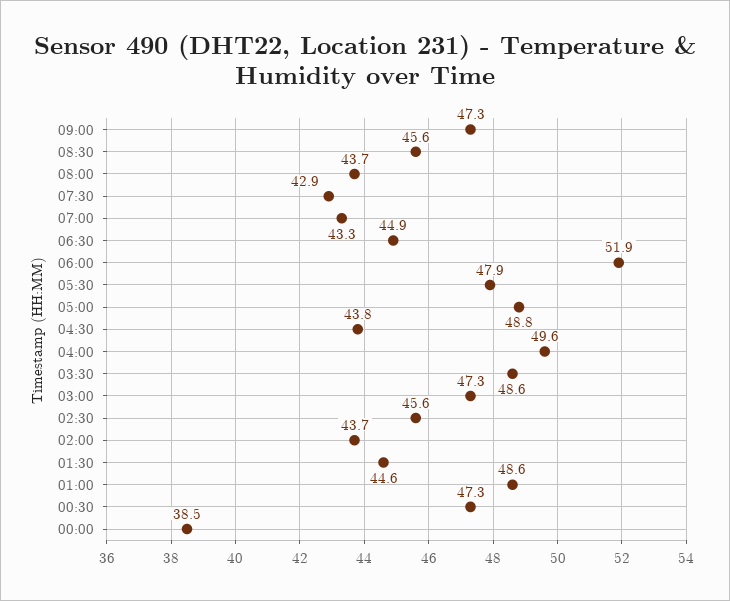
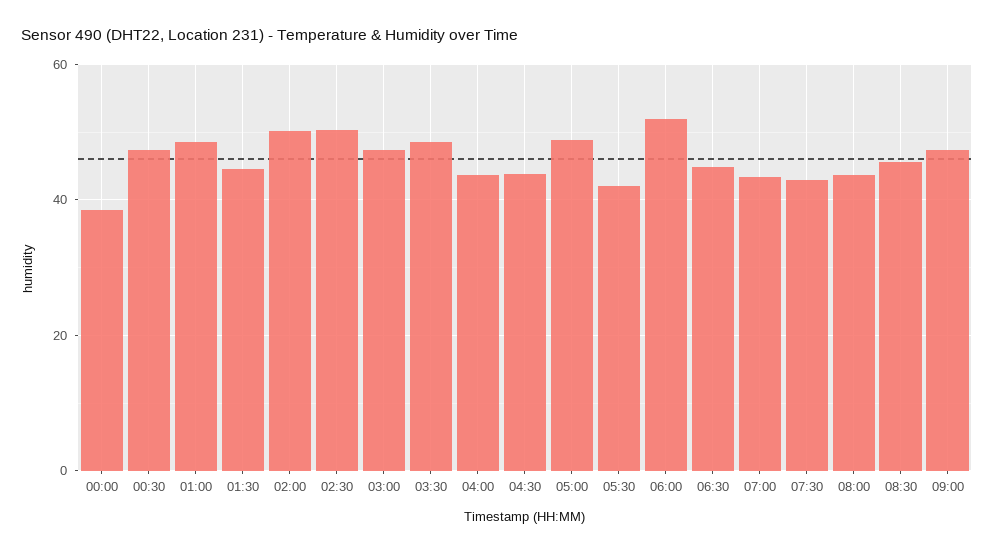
05:30: 47.9 -> 42
04:00: 49.6 -> 44
02:30: 45.6 -> 50
02:00: 43.7 -> 50

